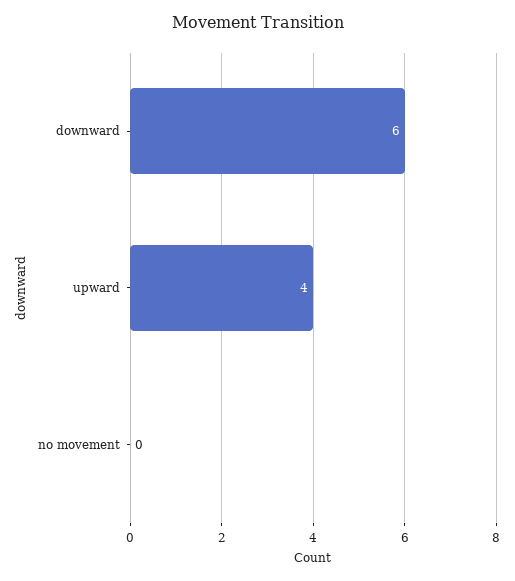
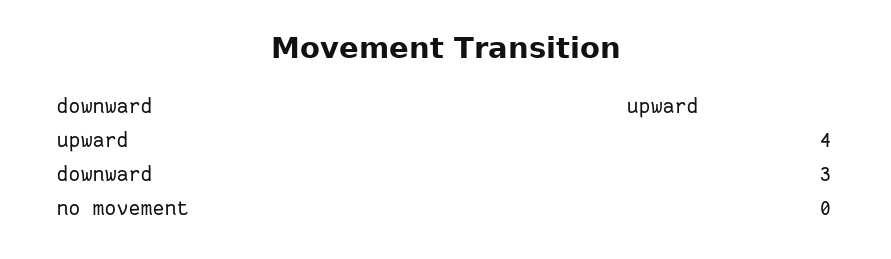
downward: 6 -> 3

